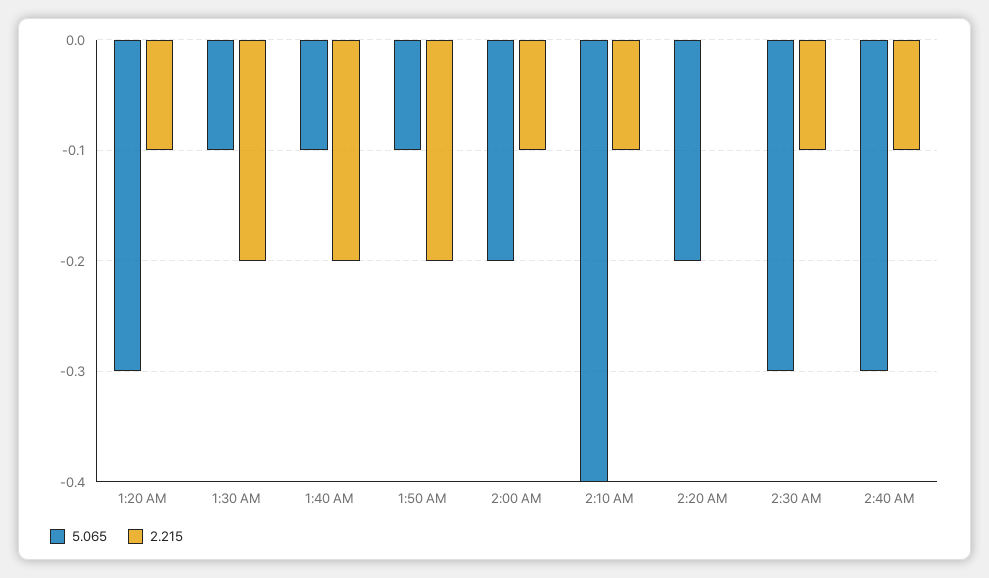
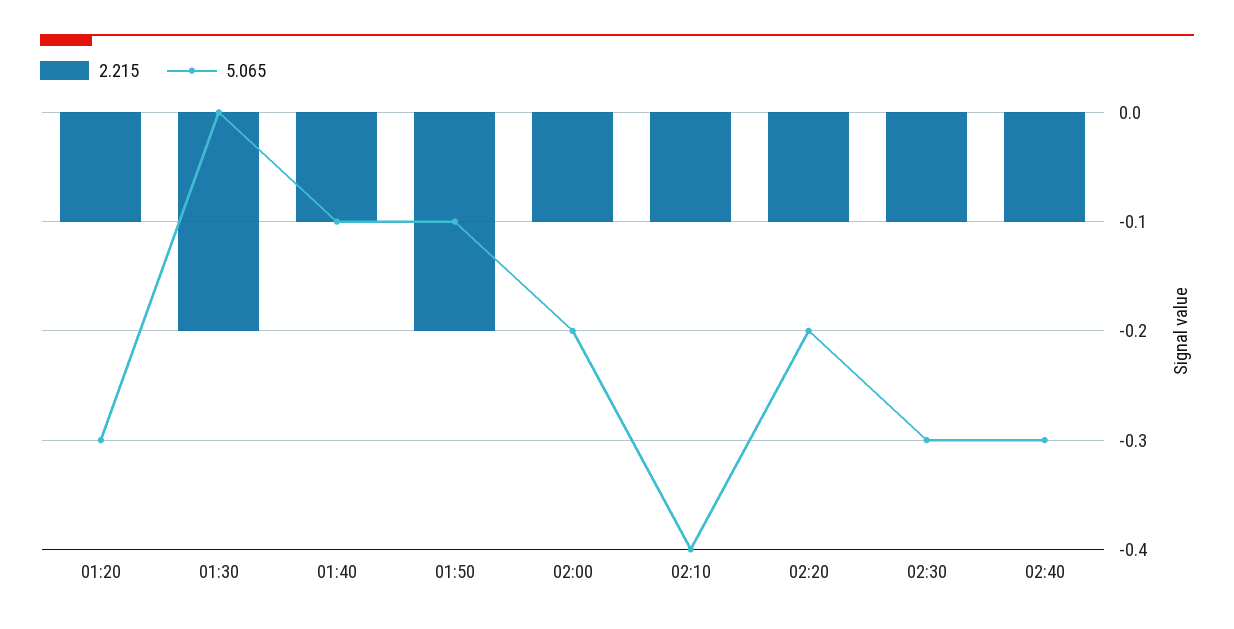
5.065, 1:30 AM: -0.1 -> 0
2.215, 1:40 AM: -0.2 -> -0.1
2.215, 2:20 AM: 0 -> -0.1

